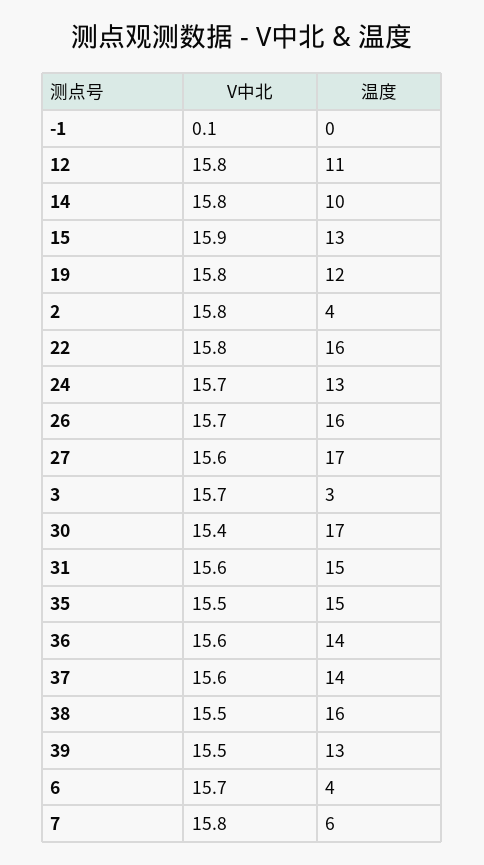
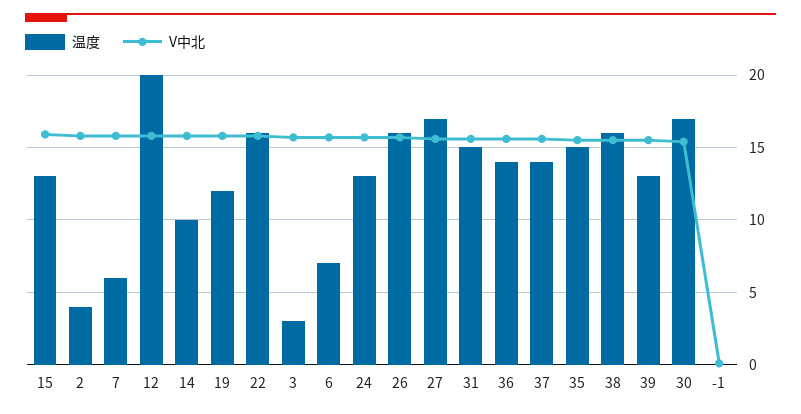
温度, 12: 11 -> 20
温度, 6: 4 -> 7

